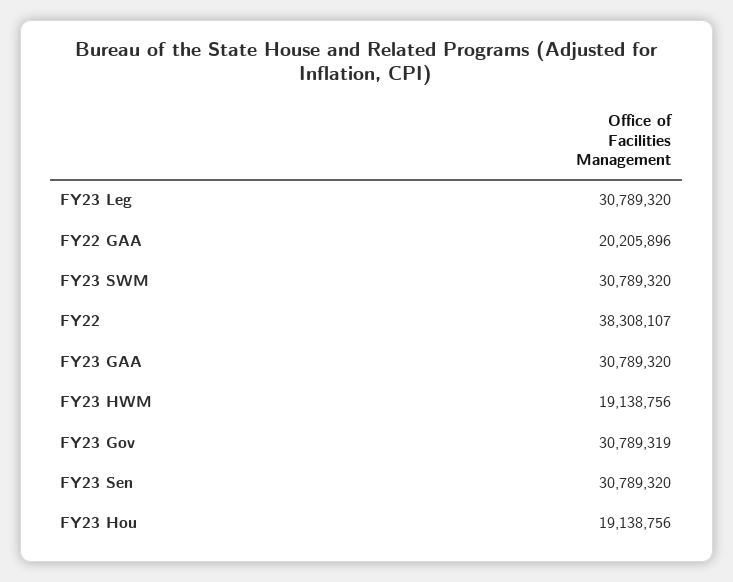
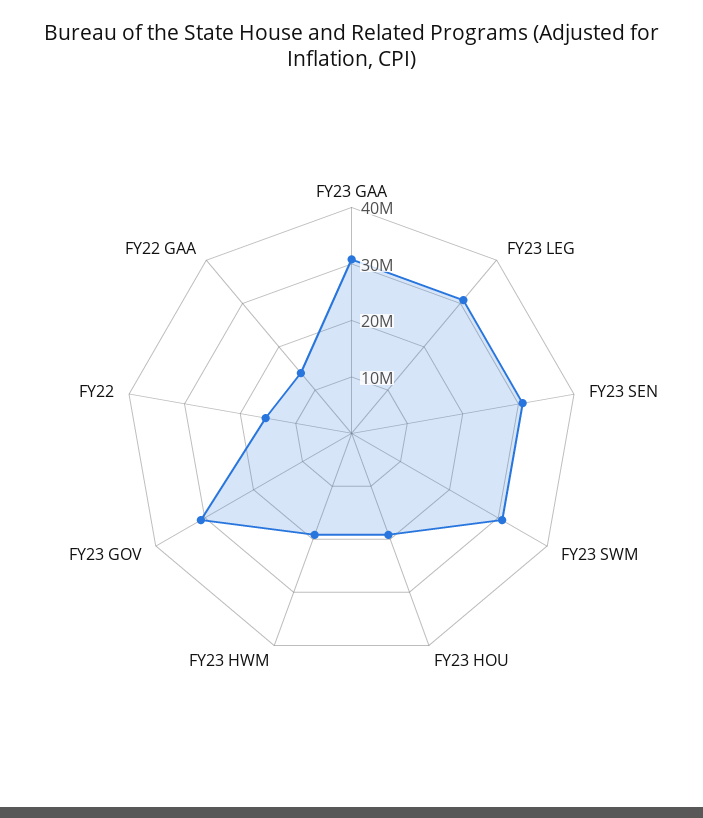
FY22 GAA: 20205896 -> 14000000
FY22: 38308107 -> 16000000

